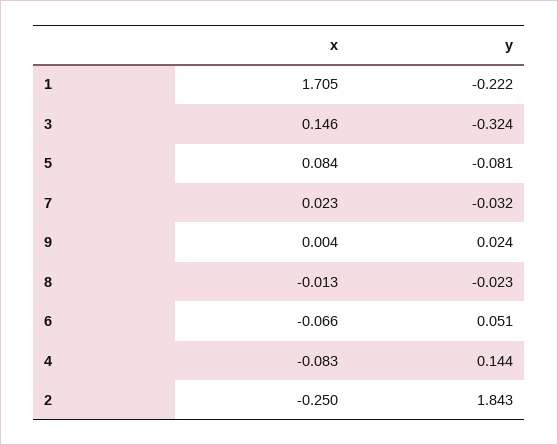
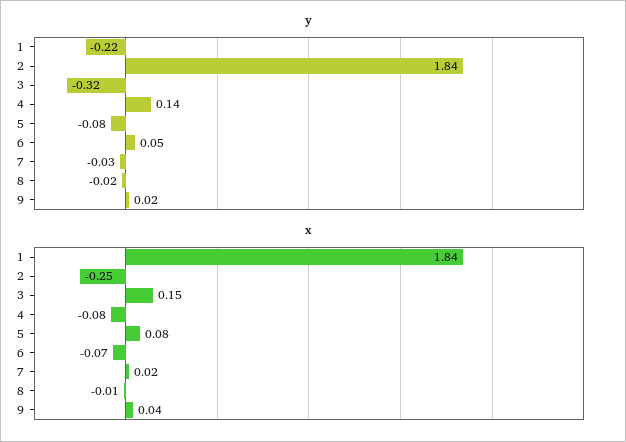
x, 1: 1.705 -> 1.84
x, 9: 0.004 -> 0.04

